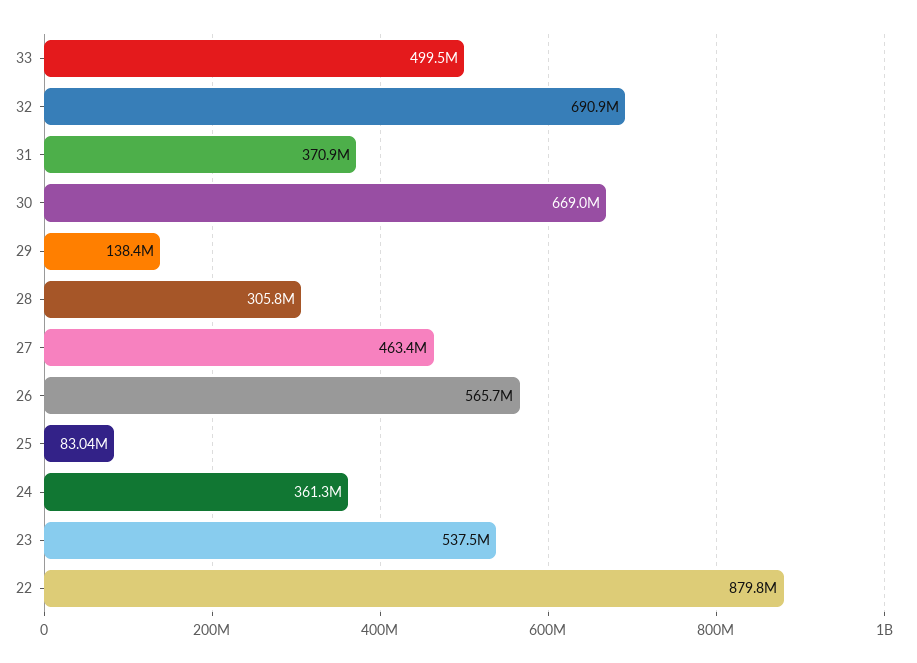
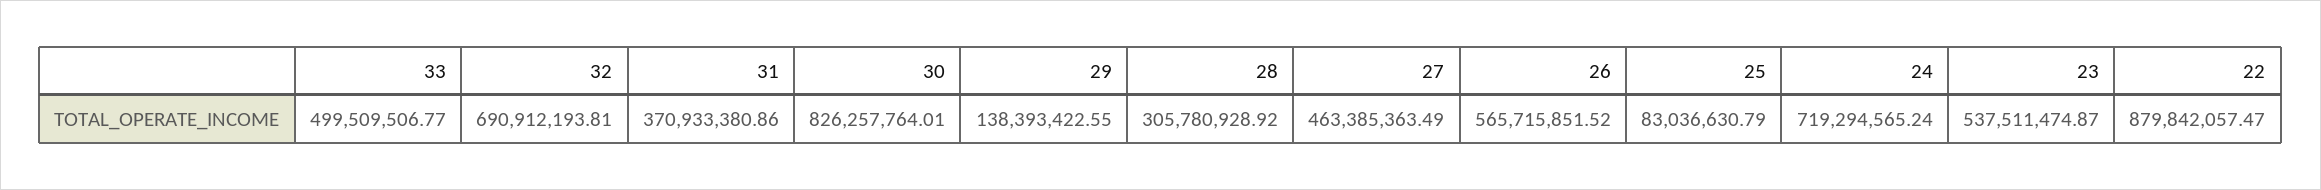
30: 669000000 -> 826257764.01
24: 361300000 -> 719294565.24

